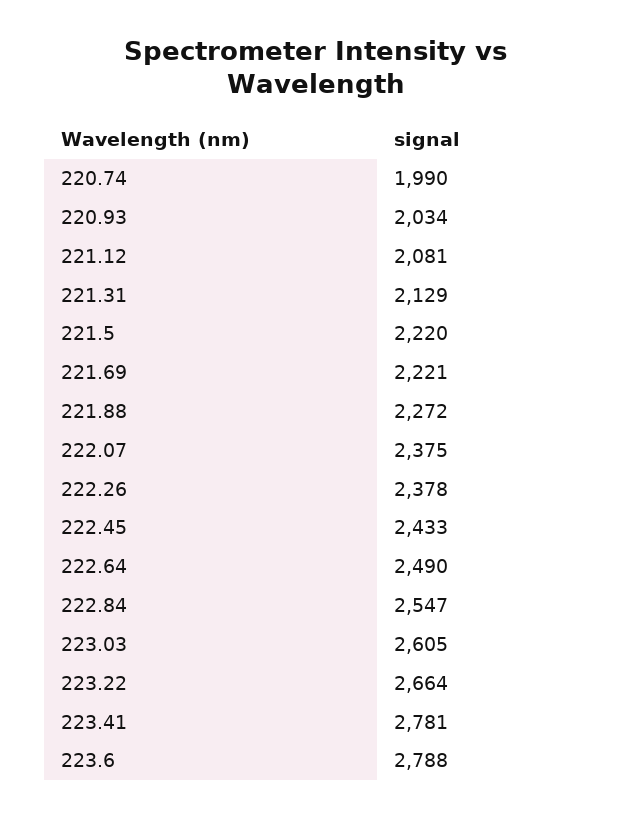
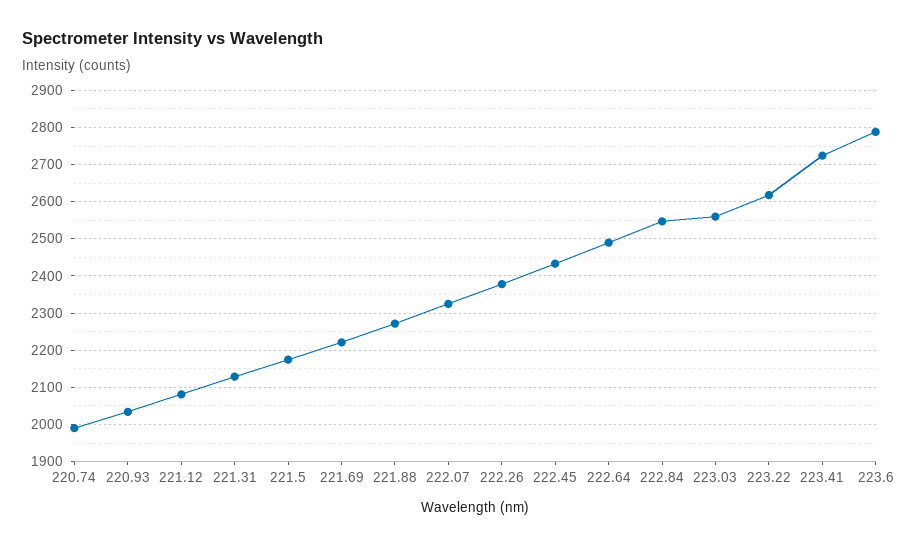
221.5: 2220 -> 2180
222.07: 2375 -> 2320
223.03: 2605 -> 2560
223.22: 2664 -> 2620
223.41: 2781 -> 2720

